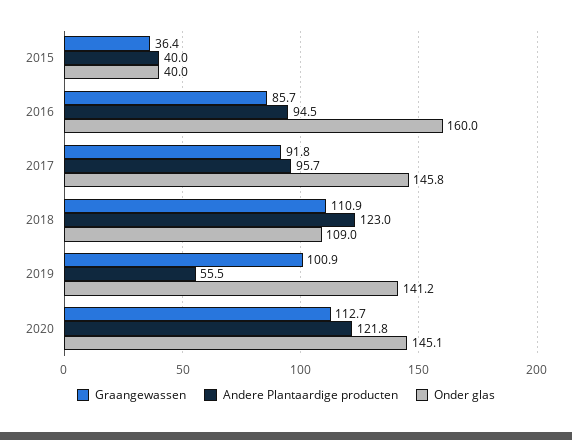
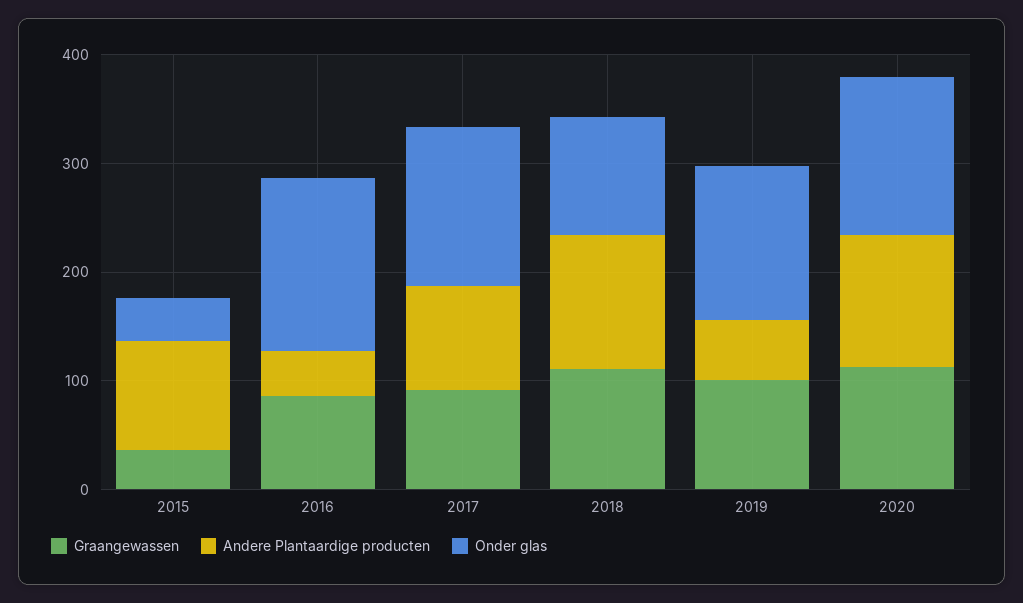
Andere Plantaardige producten, 2015: 40 -> 100
Andere Plantaardige producten, 2016: 94.5 -> 40

